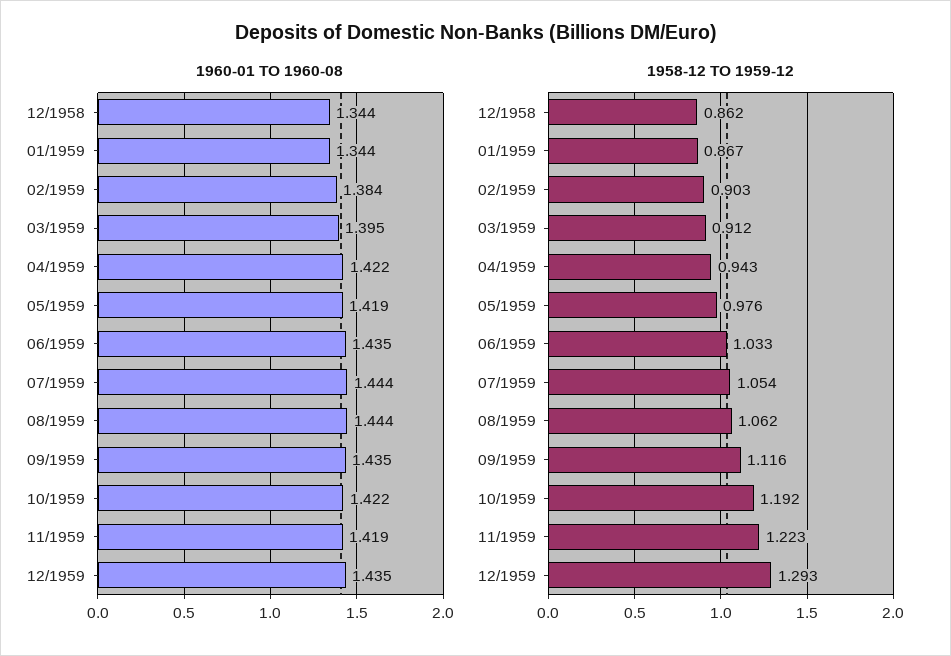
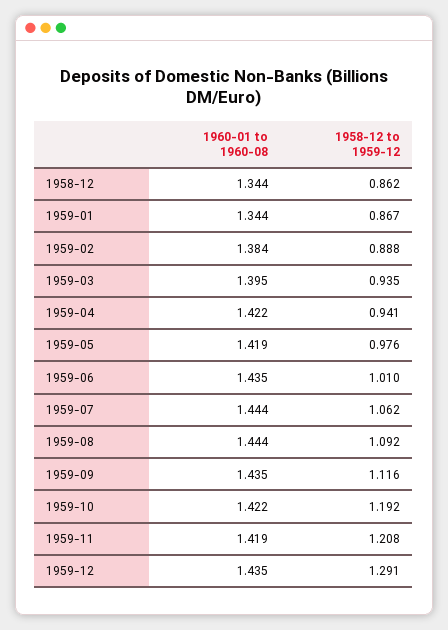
1958-12 TO 1959-12, 02/1959: 0.903 -> 0.888
1958-12 TO 1959-12, 03/1959: 0.912 -> 0.935
1958-12 TO 1959-12, 04/1959: 0.943 -> 0.941
1958-12 TO 1959-12, 06/1959: 1.033 -> 1.01
1958-12 TO 1959-12, 07/1959: 1.054 -> 1.062
1958-12 TO 1959-12, 08/1959: 1.062 -> 1.092
1958-12 TO 1959-12, 11/1959: 1.223 -> 1.208
1958-12 TO 1959-12, 12/1959: 1.293 -> 1.291

